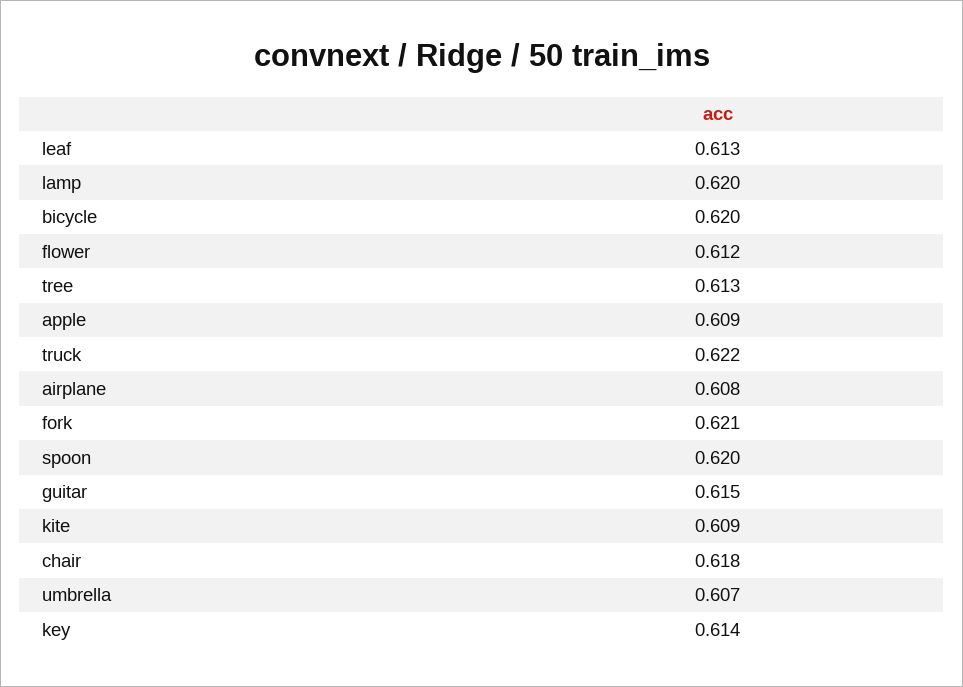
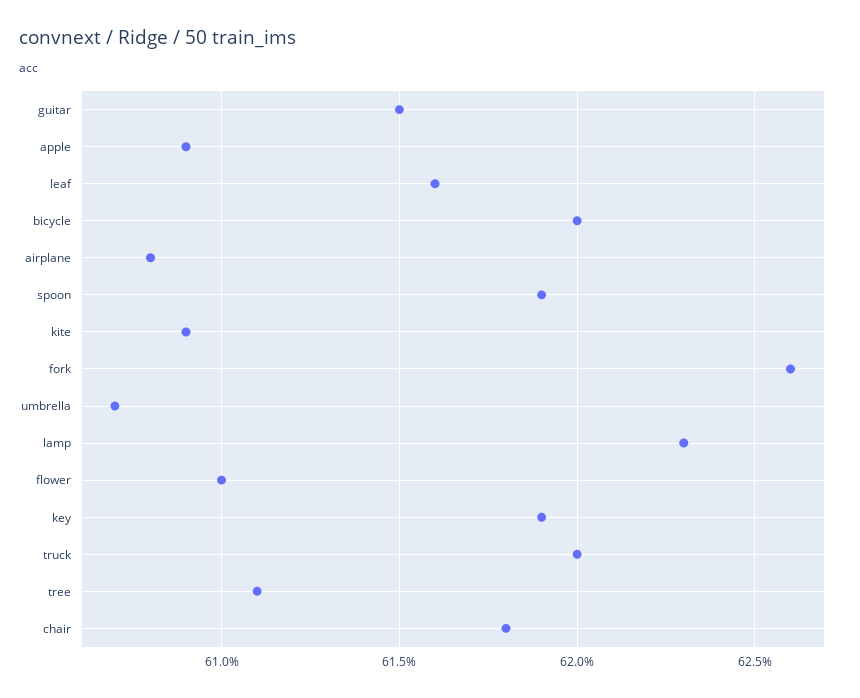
leaf: 0.613 -> 0.616
lamp: 0.62 -> 0.623
flower: 0.612 -> 0.61
tree: 0.613 -> 0.611
truck: 0.622 -> 0.62
fork: 0.621 -> 0.626
spoon: 0.62 -> 0.619
key: 0.614 -> 0.619

